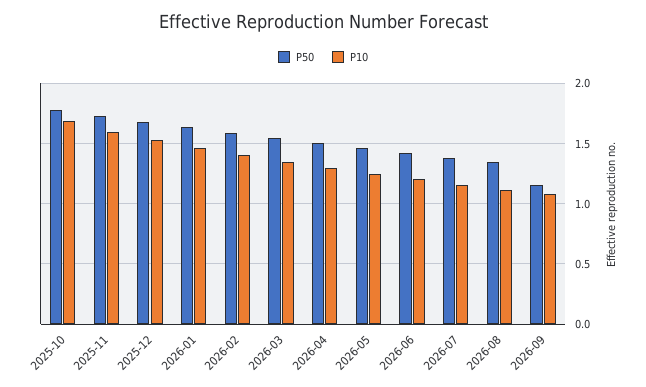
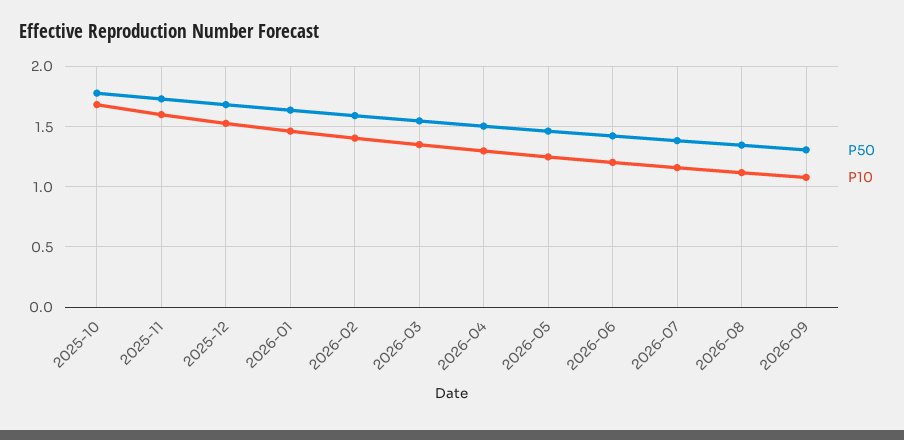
P50, 2026-09: 1.15 -> 1.3

